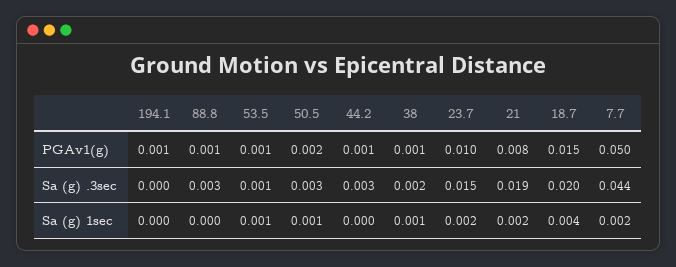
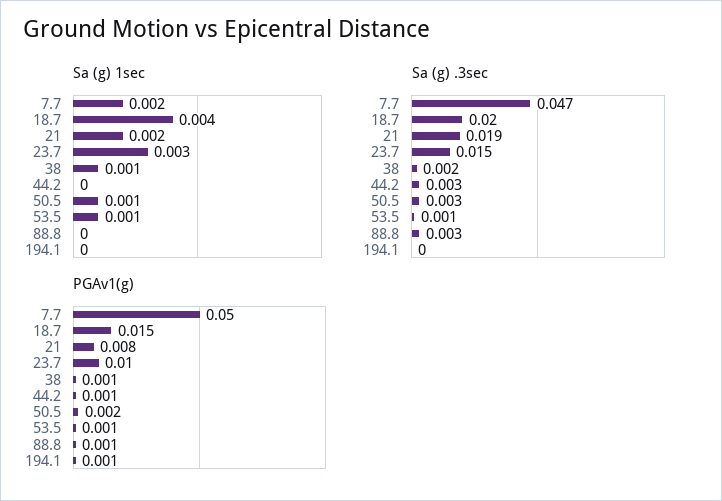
Sa (g) .3sec, 7.7: 0.044 -> 0.047
Sa (g) 1sec, 23.7: 0.002 -> 0.003

